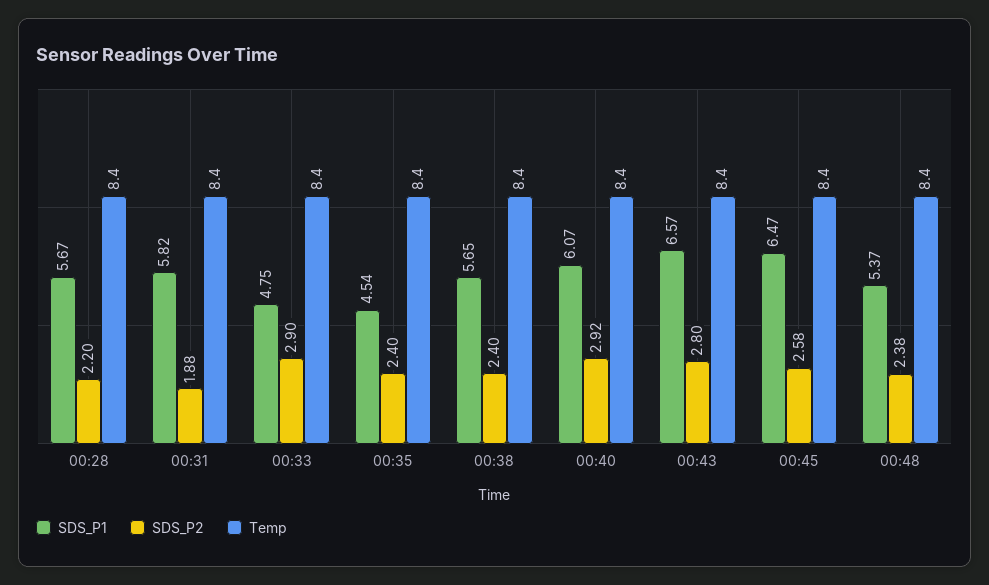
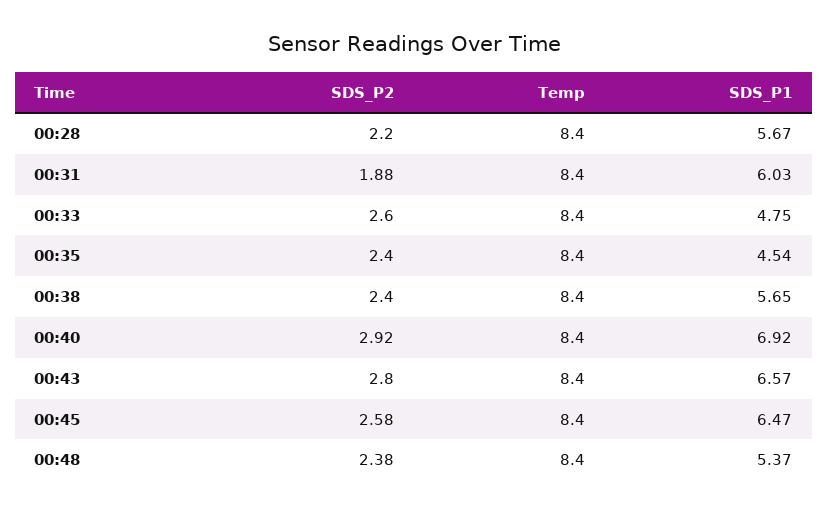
SDS_P1, 00:31: 5.82 -> 6.03
SDS_P2, 00:33: 2.9 -> 2.6
SDS_P1, 00:40: 6.07 -> 6.92

